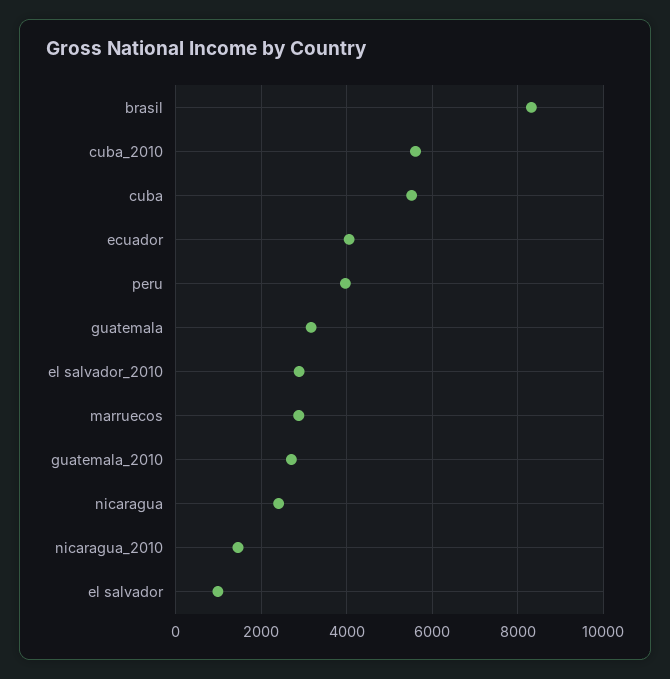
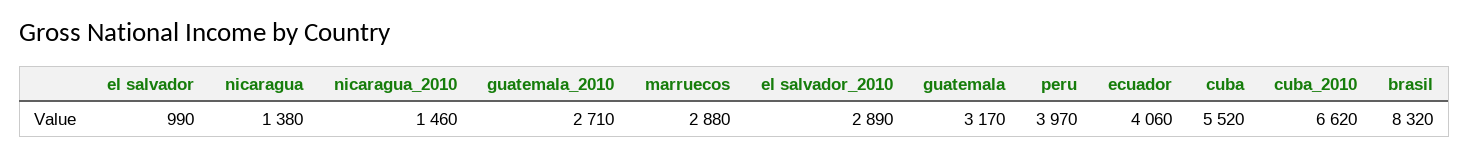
cuba_2010: 5600 -> 6620
nicaragua: 2400 -> 1380

